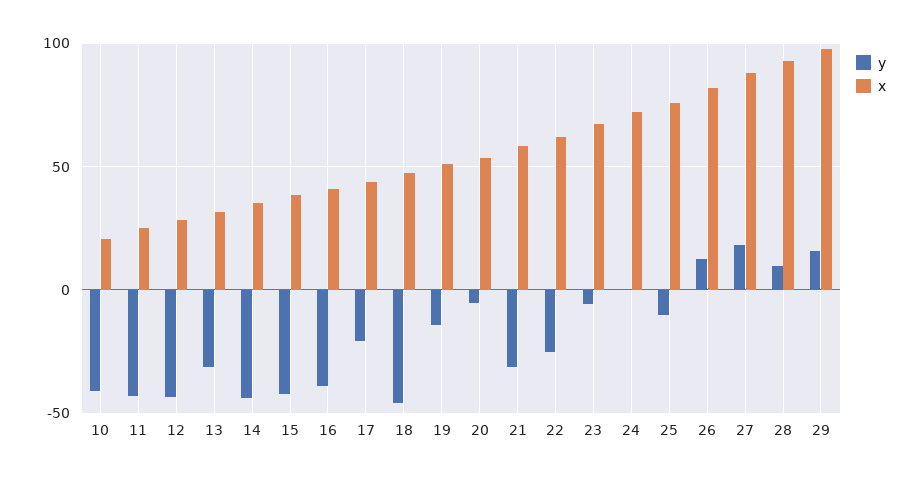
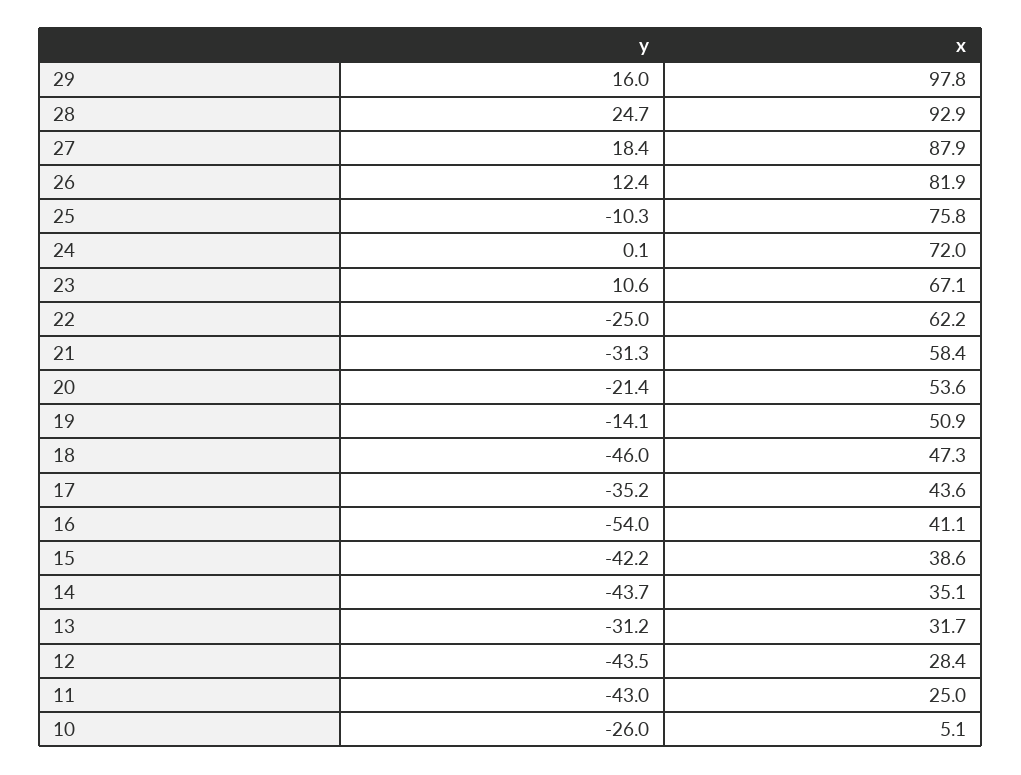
y, 10: -40 -> -26
x, 10: 20 -> 5.1
y, 16: -40 -> -54
y, 17: -20 -> -35.2
y, 20: -5 -> -21.4
y, 23: -5 -> 10.6
y, 28: 10 -> 24.7

